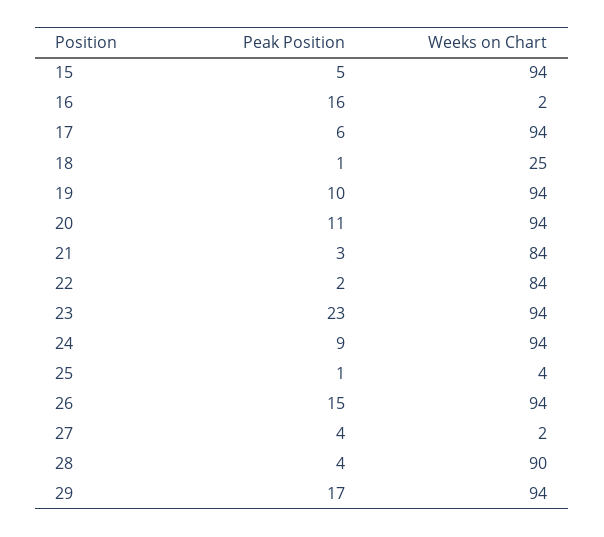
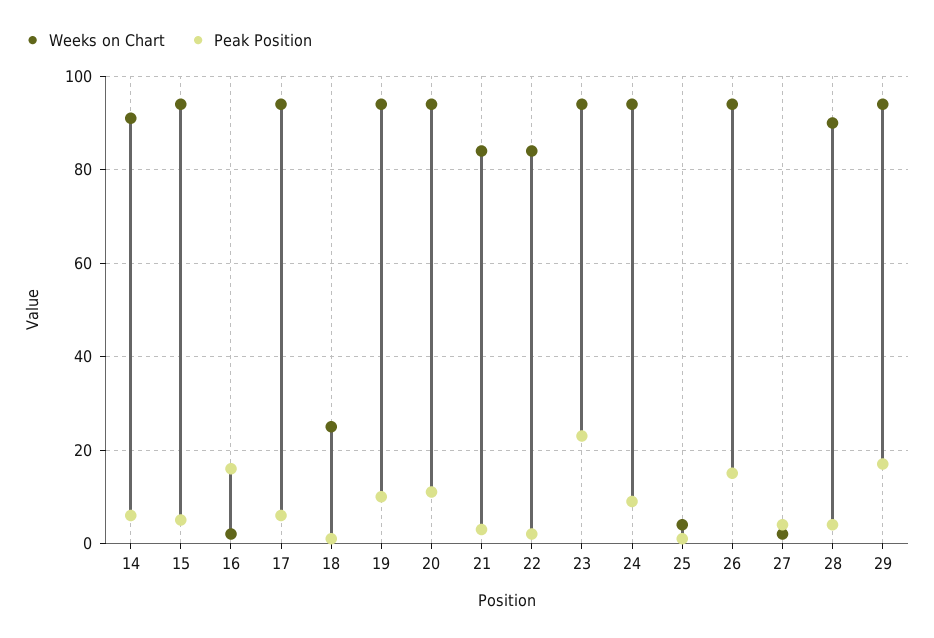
Weeks on Chart, 14: none -> 90
Peak Position, 14: none -> 5

